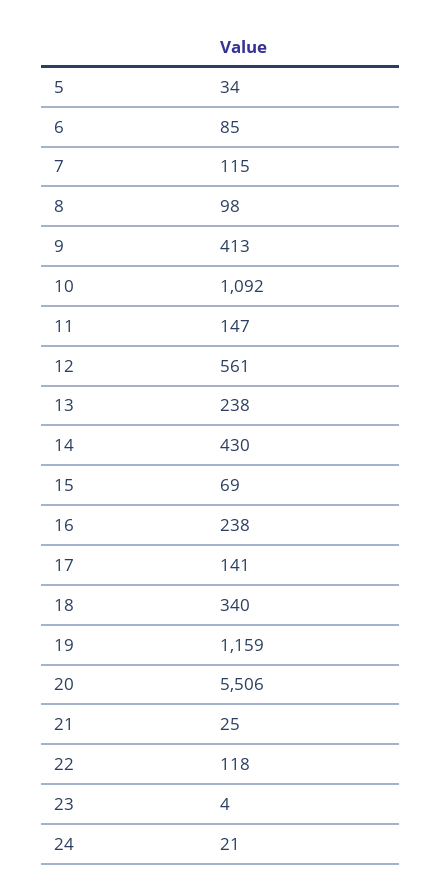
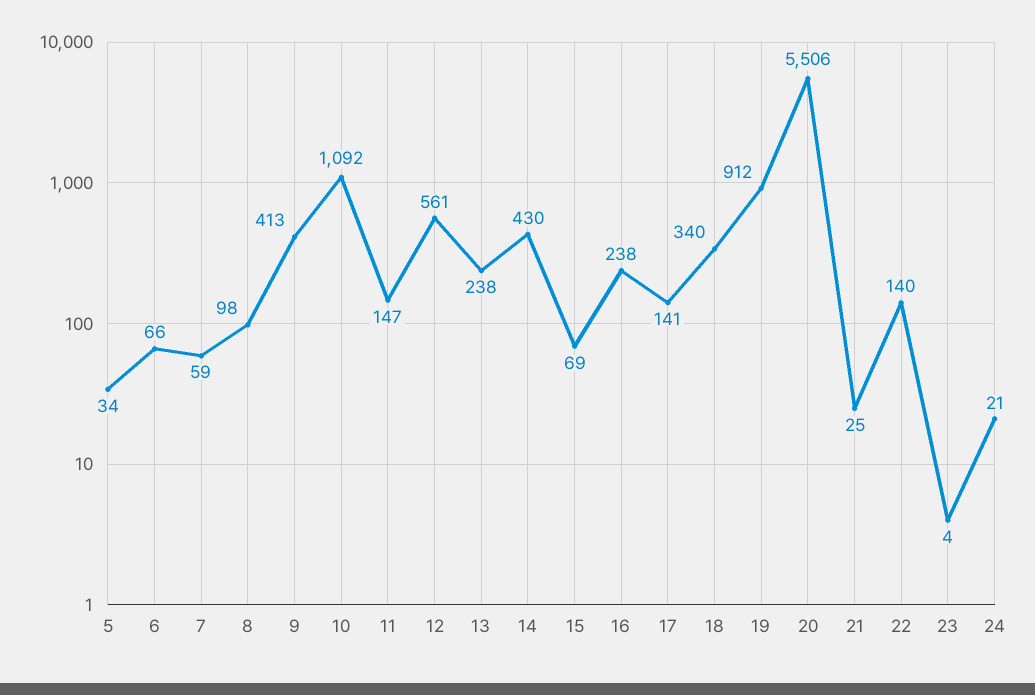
6: 85 -> 66
7: 115 -> 59
19: 1159 -> 912
22: 118 -> 140

